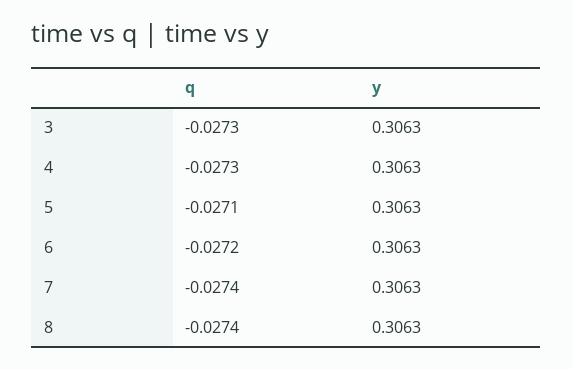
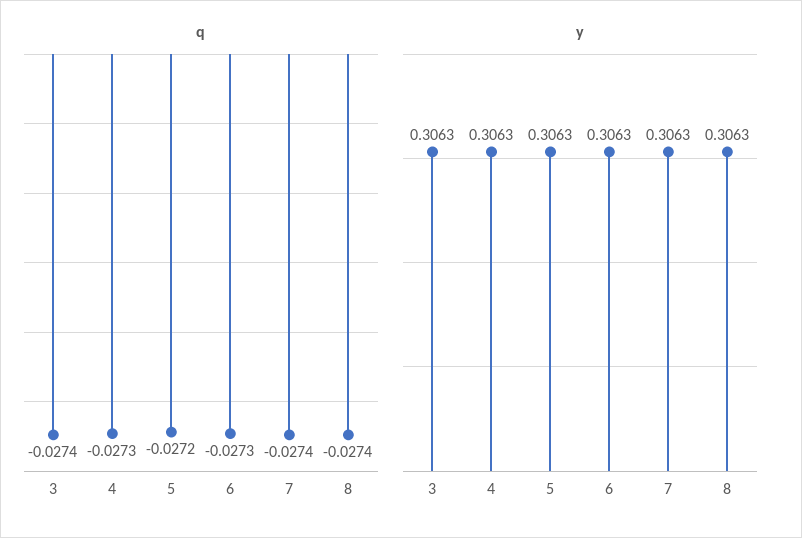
q, 3: -0.0273 -> -0.0274
q, 5: -0.0271 -> -0.0272
q, 6: -0.0272 -> -0.0273

